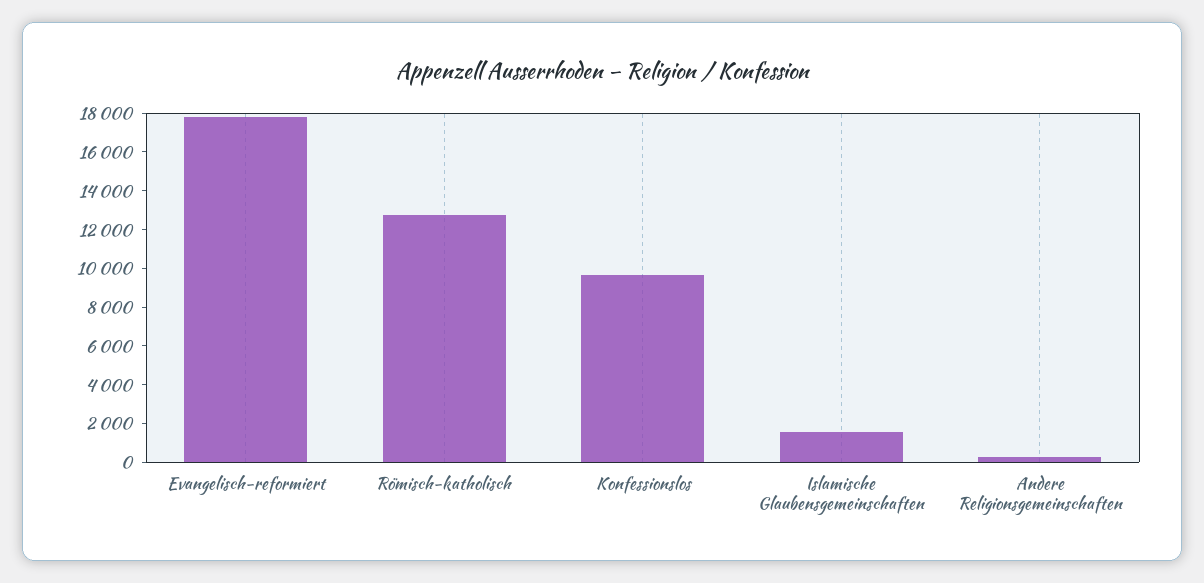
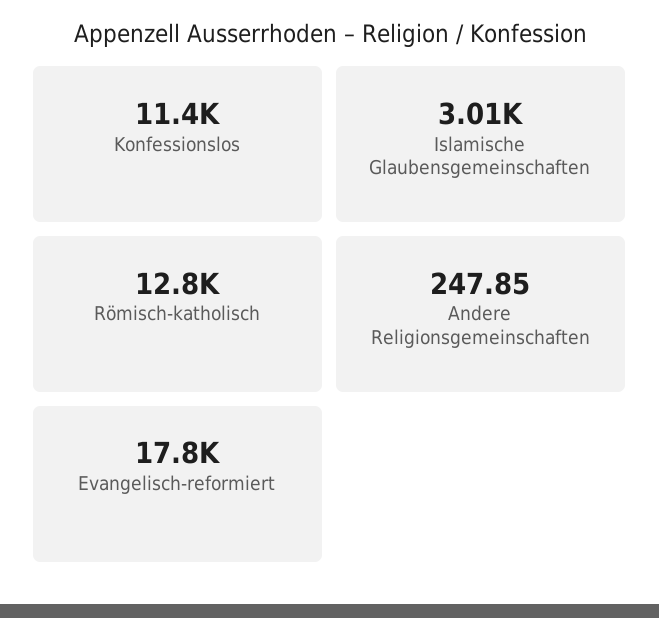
Konfessionslos: 9500 -> 11400
Islamische Glaubensgemeinschaften: 1500 -> 3010

